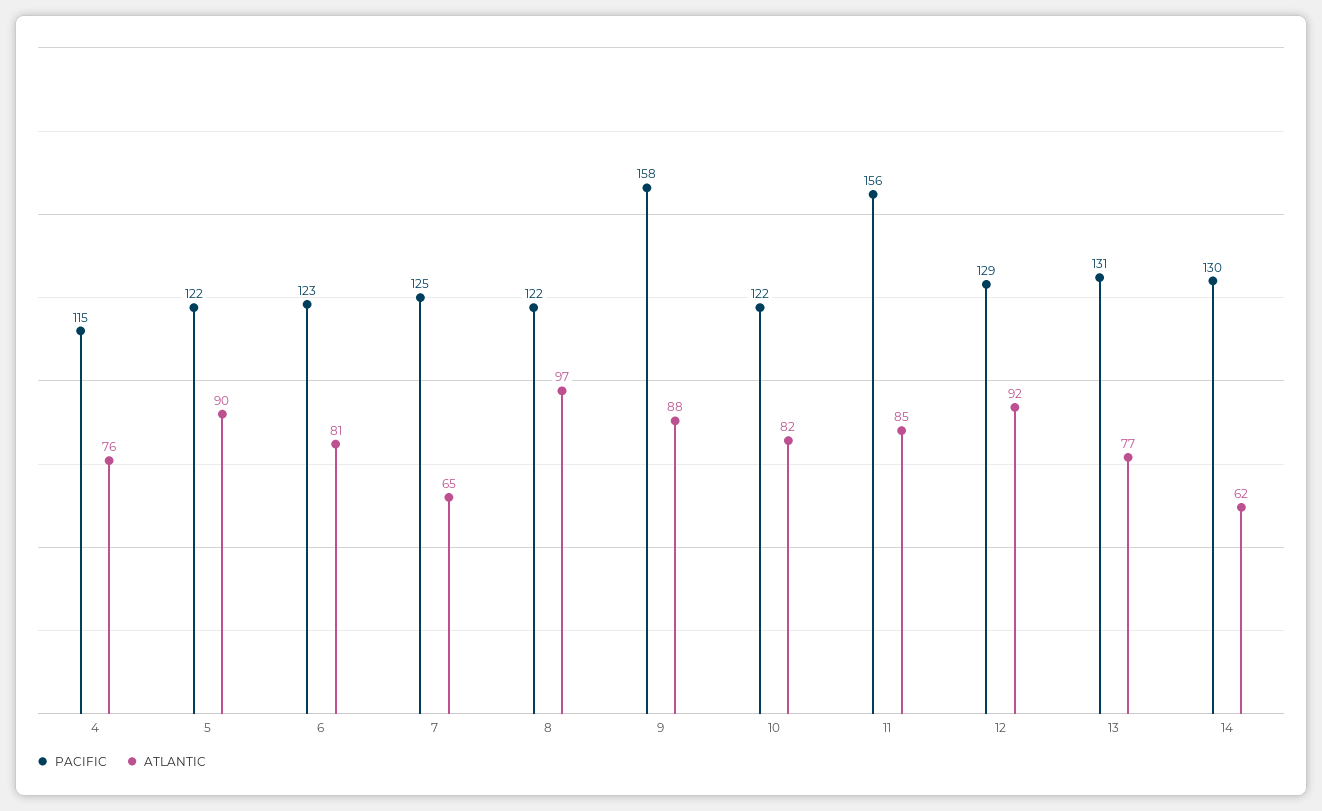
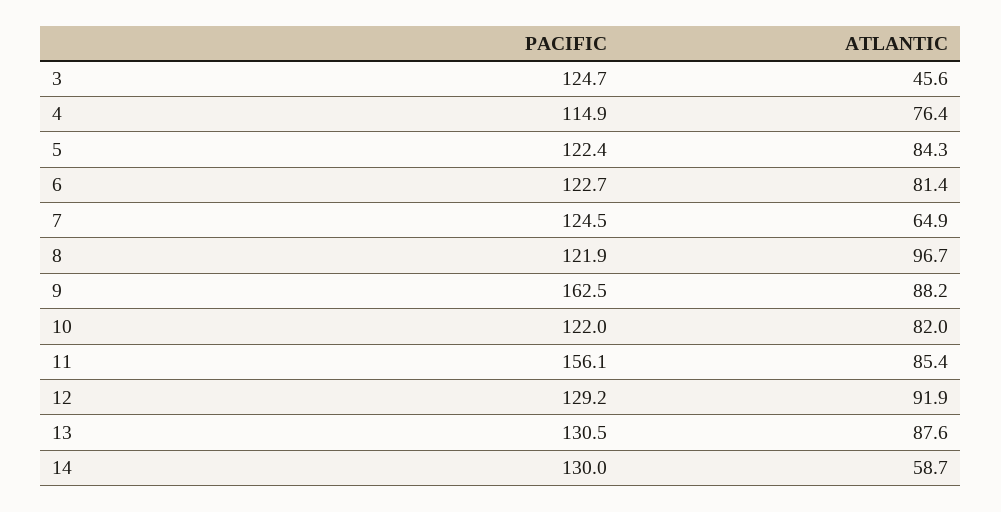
ATLANTIC, 5: 90 -> 84.3
PACIFIC, 9: 158 -> 162.5
ATLANTIC, 13: 77 -> 87.6
ATLANTIC, 14: 62 -> 58.7
PACIFIC, 3: none -> 124.7
ATLANTIC, 3: none -> 45.6

